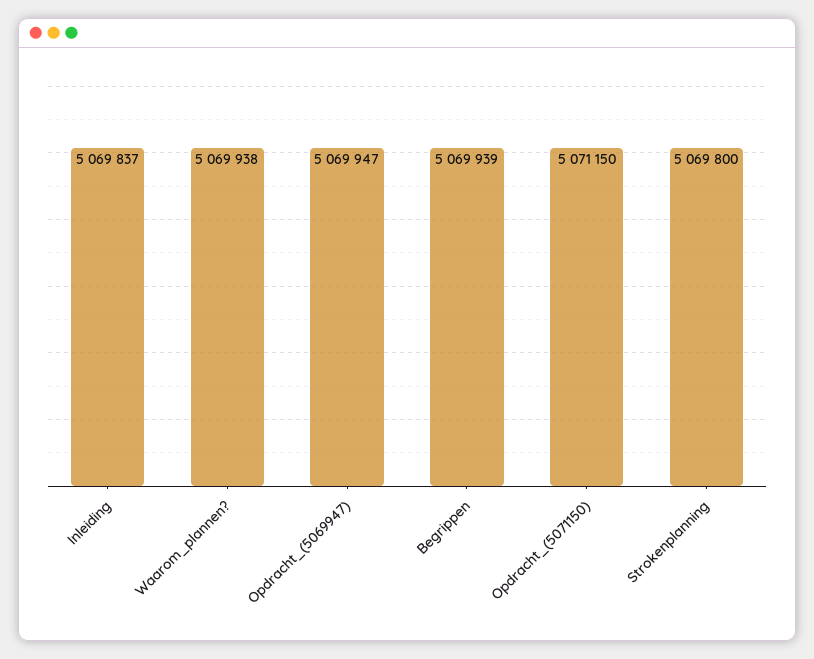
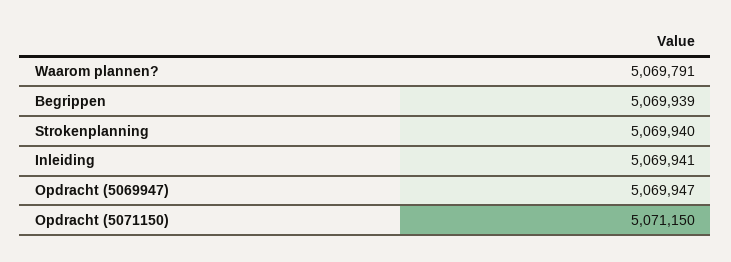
Inleiding: 5069837 -> 5069941
Waarom_plannen?: 5069938 -> 5069791
Strokenplanning: 5069800 -> 5069940

